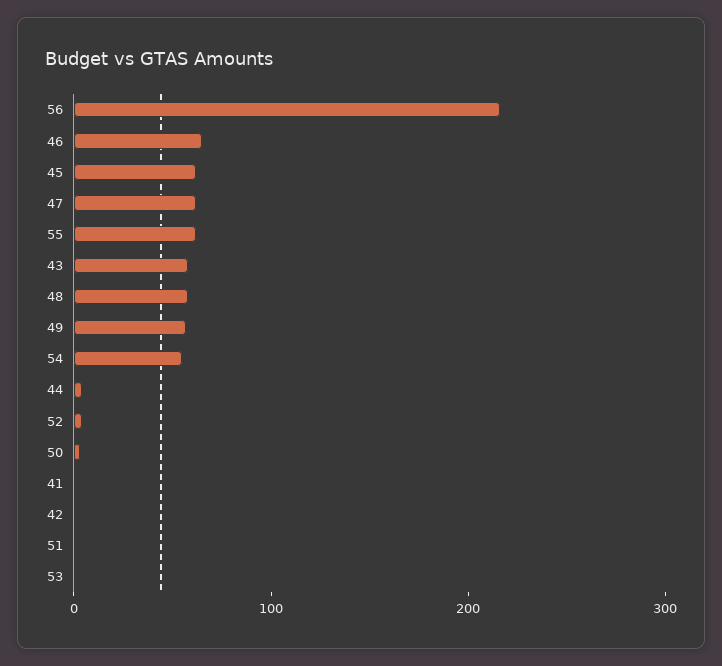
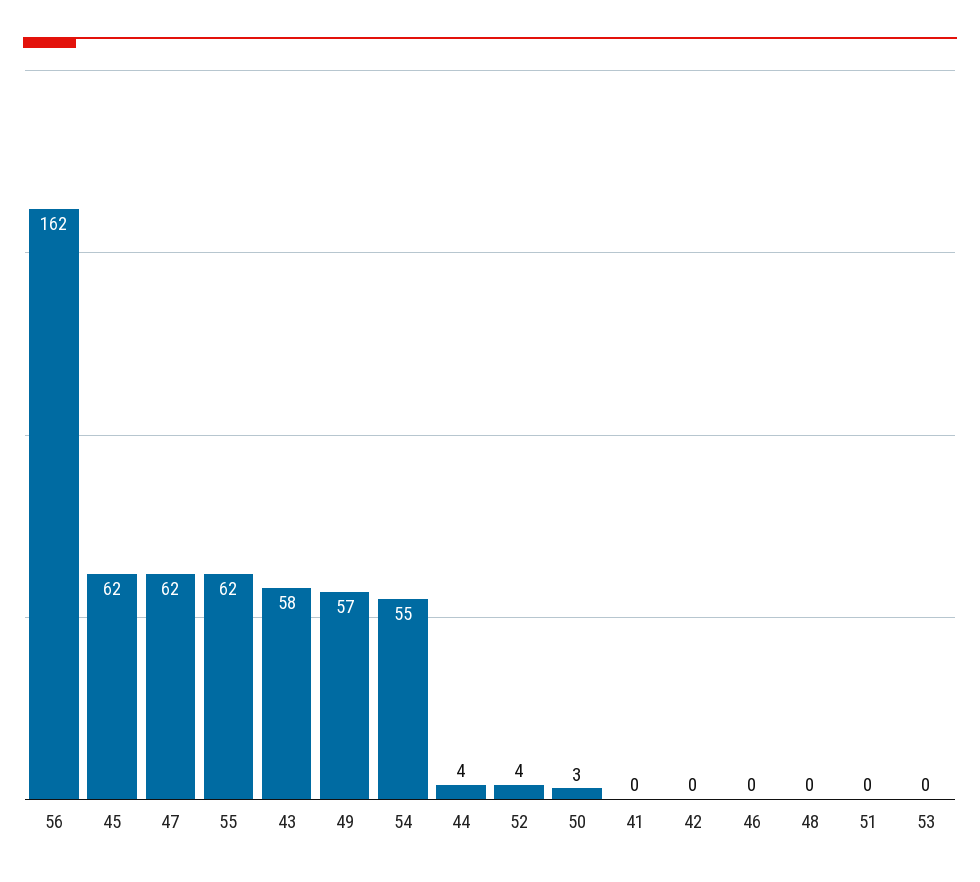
56: 220 -> 162
46: 60 -> 0
48: 60 -> 0

